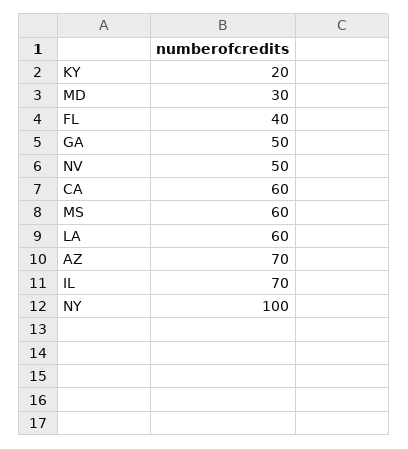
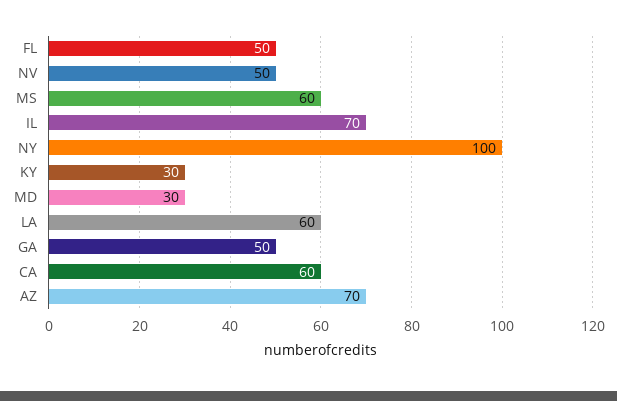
KY: 20 -> 30
FL: 40 -> 50

